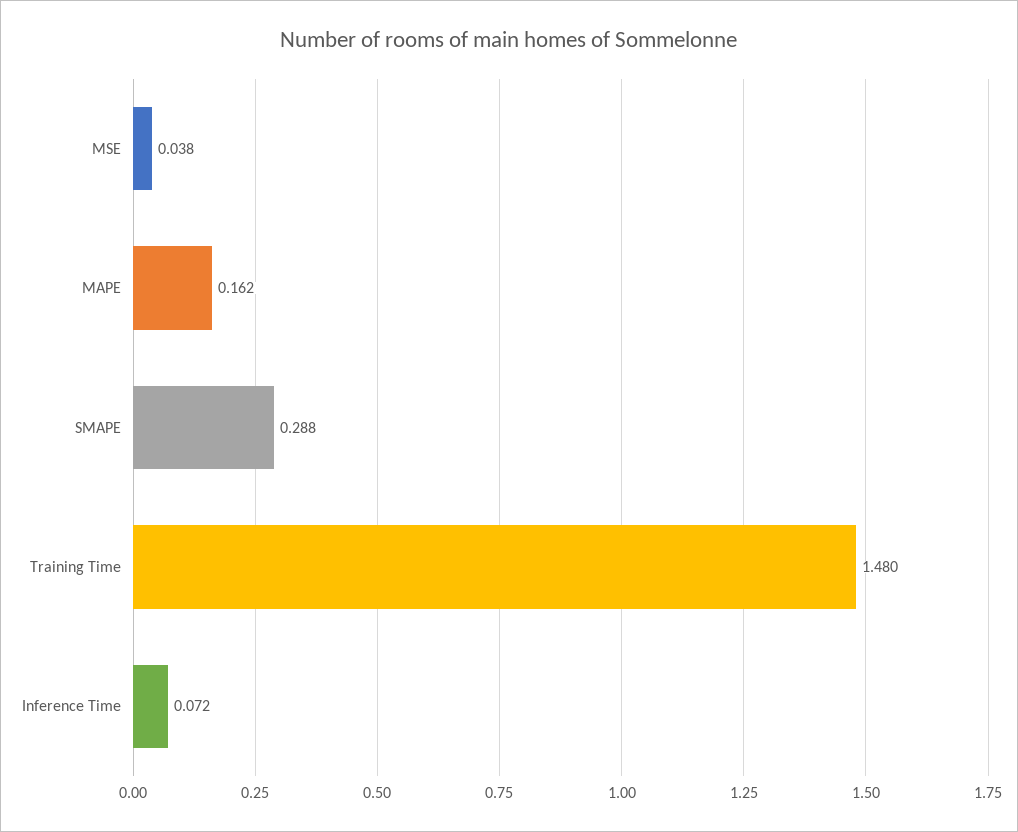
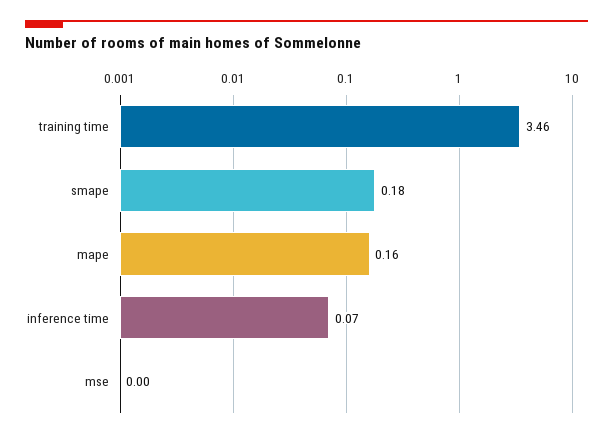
MSE: 0.038 -> 0
SMAPE: 0.288 -> 0.18
Training Time: 1.48 -> 3.46

